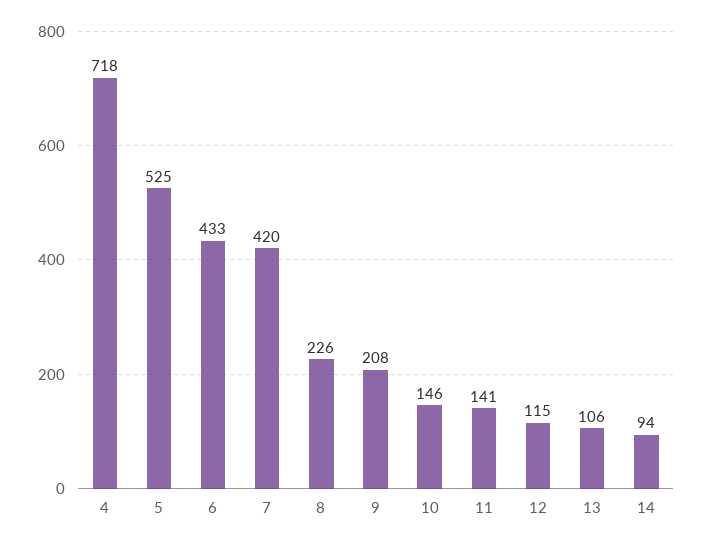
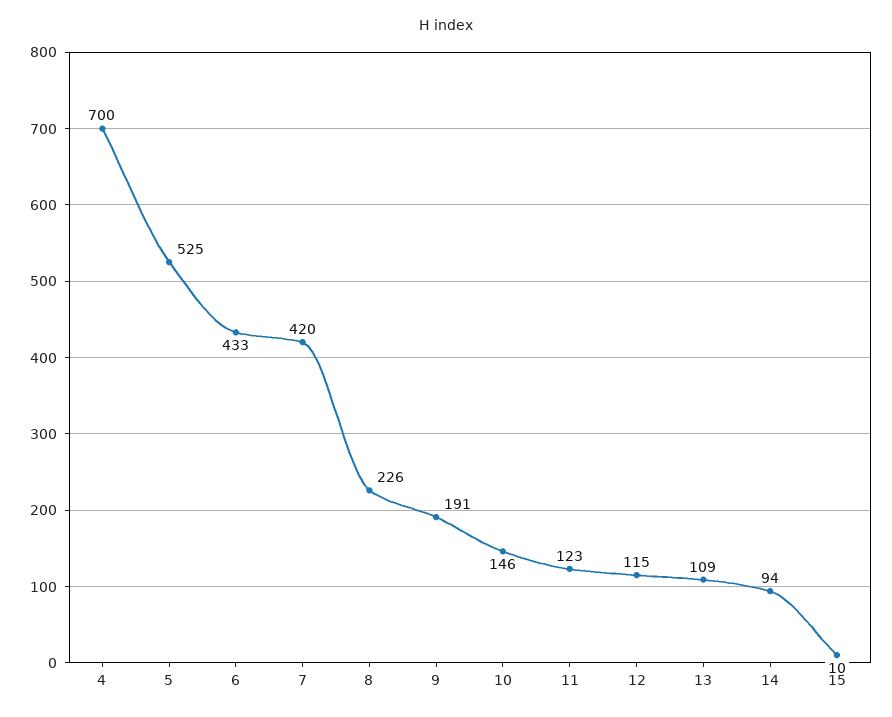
4: 718 -> 700
9: 208 -> 191
11: 141 -> 123
13: 106 -> 109
15: none -> 10

